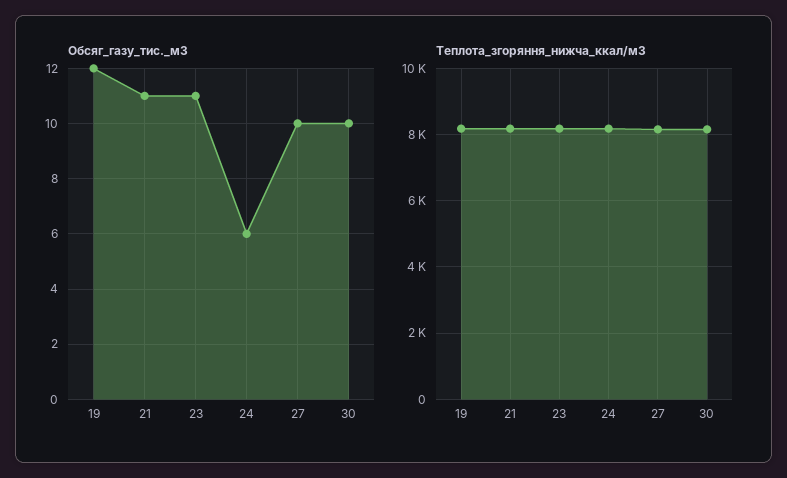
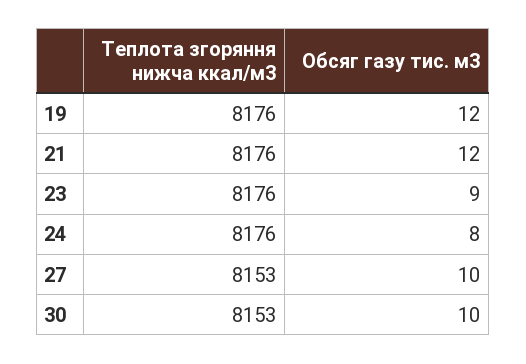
Обсяг_газу_тис._м3, 21: 11 -> 12
Обсяг_газу_тис._м3, 23: 11 -> 9
Обсяг_газу_тис._м3, 24: 6 -> 8

